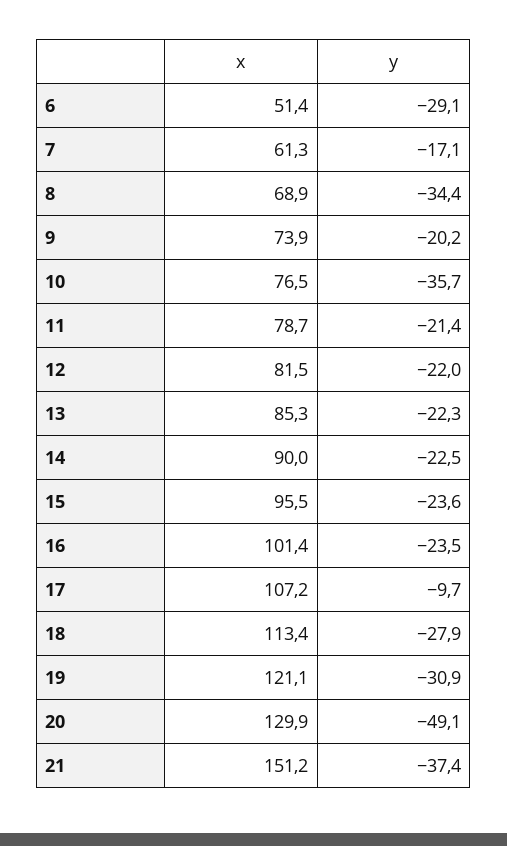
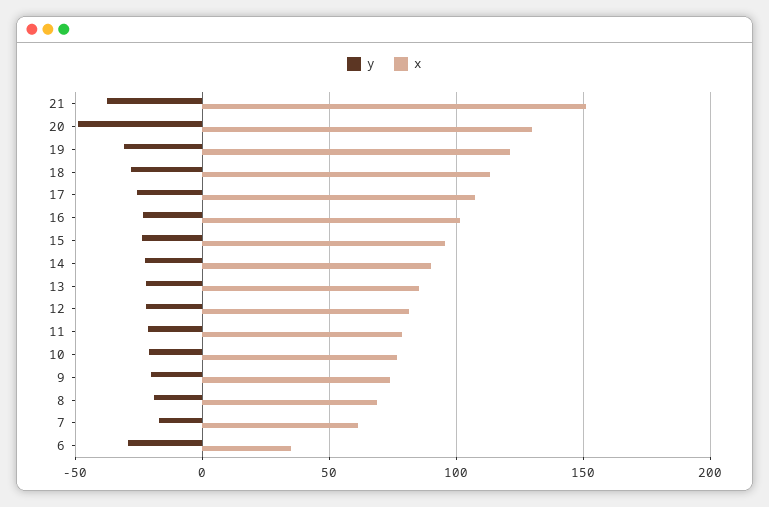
x, 6: 51.4 -> 35
y, 8: -34.4 -> -20
y, 10: -35.7 -> -20
y, 17: -9.7 -> -25

